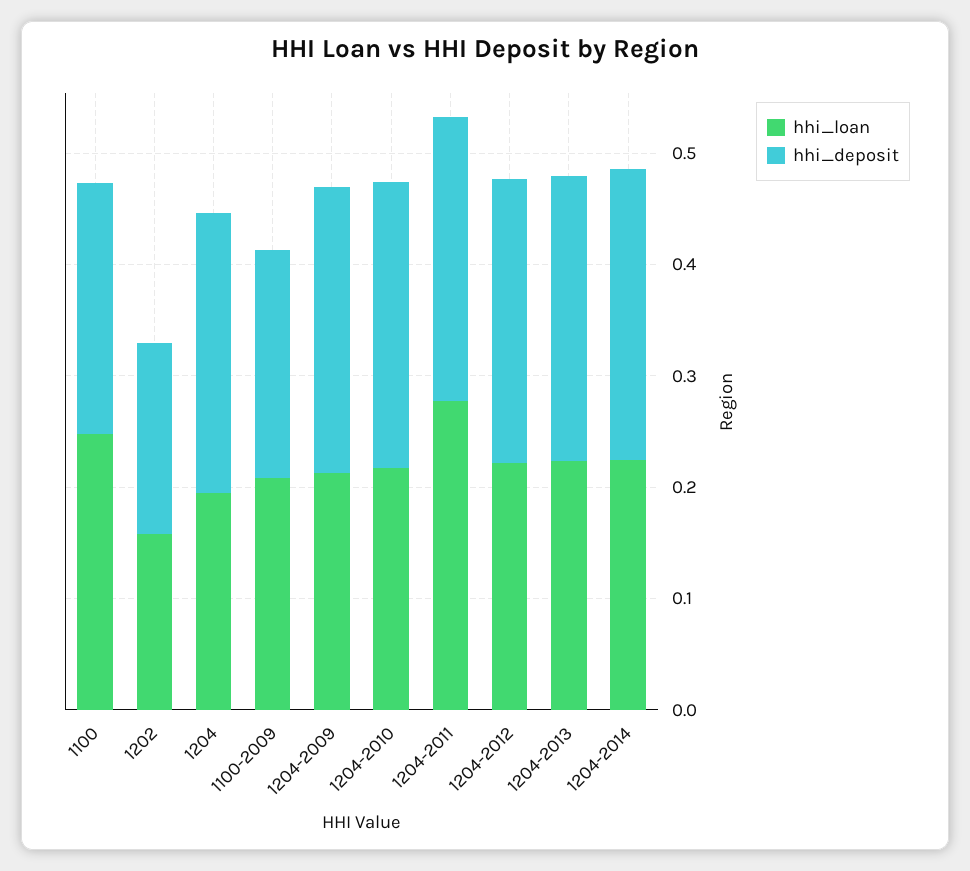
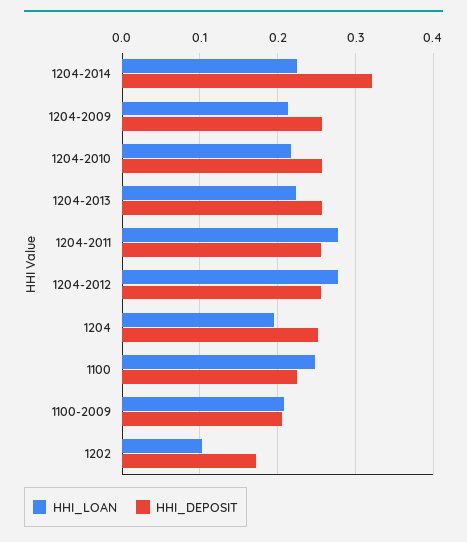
hhi_loan, 1202: 0.16 -> 0.1
hhi_loan, 1204-2012: 0.22 -> 0.28
hhi_deposit, 1204-2014: 0.26 -> 0.32

